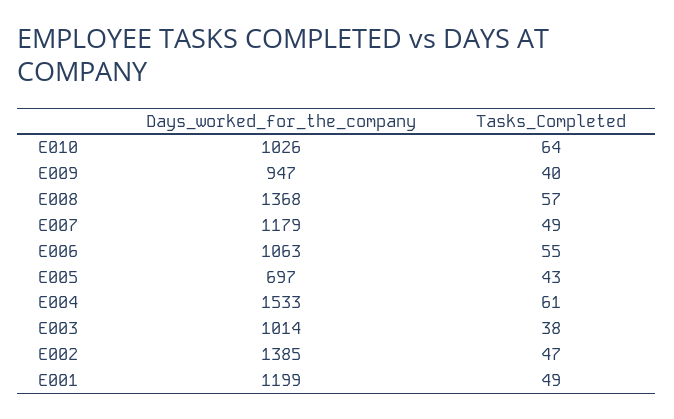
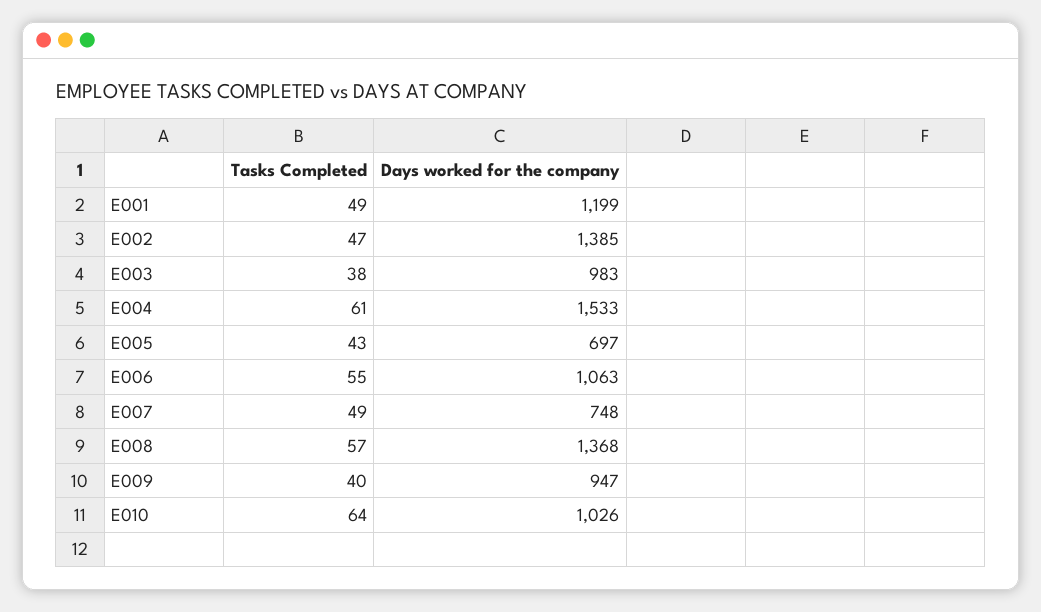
Days_worked_for_the_company, E007: 1179 -> 748
Days_worked_for_the_company, E003: 1014 -> 983

